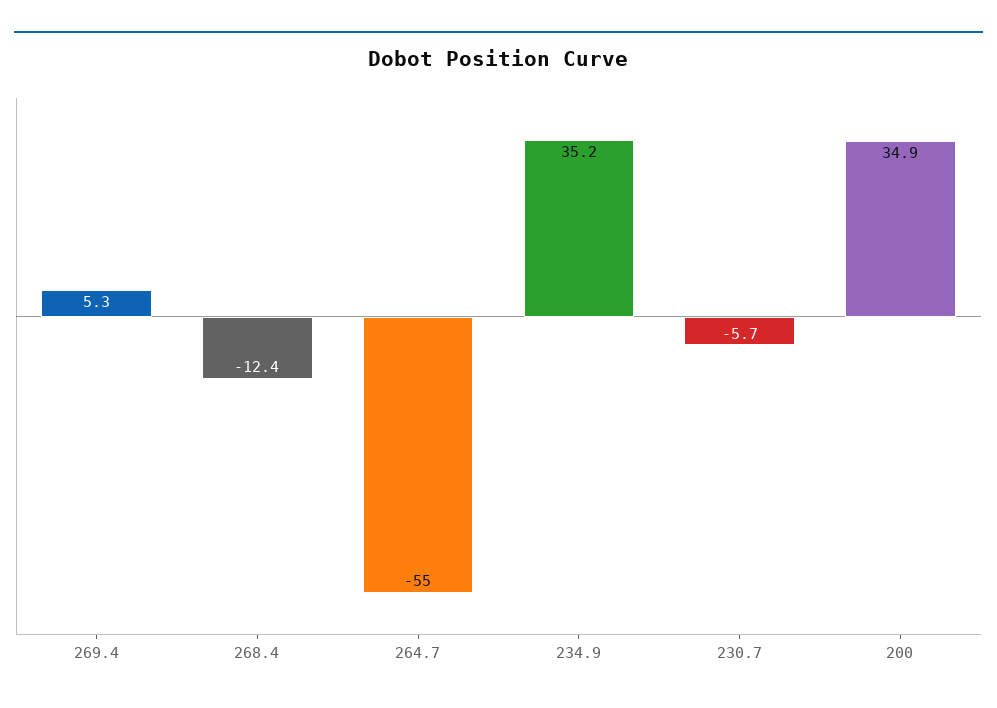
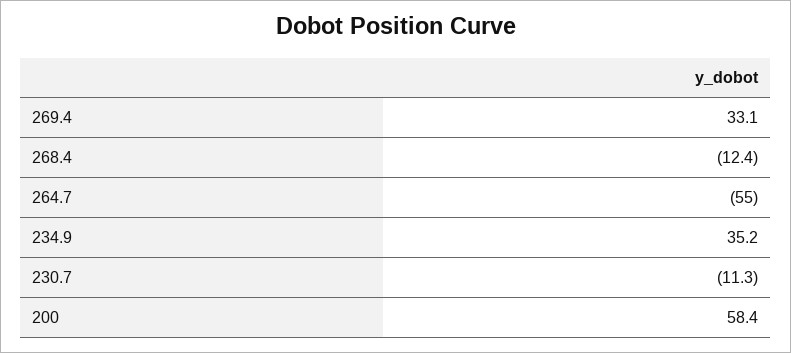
269.4: 5.3 -> 33.1
230.7: -5.7 -> -11.3
200: 34.9 -> 58.4

